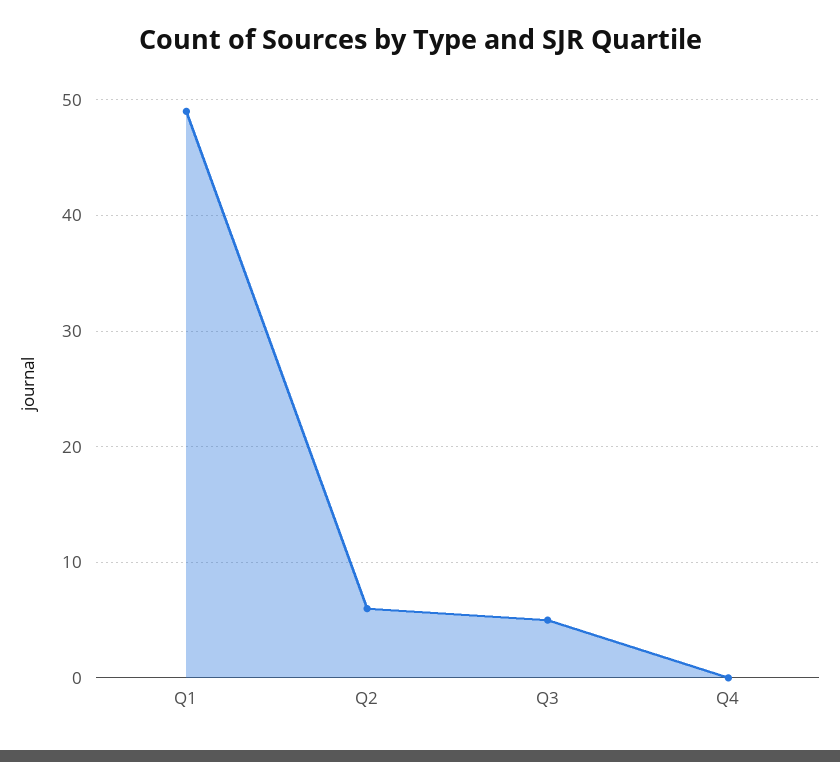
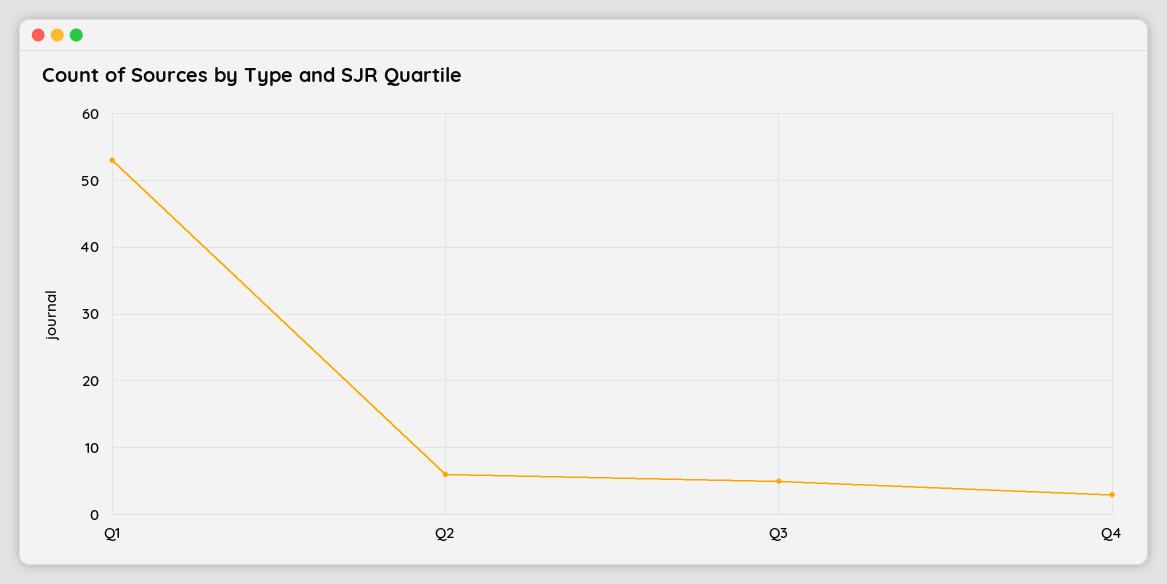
Q1: 49 -> 53
Q4: 0 -> 3

